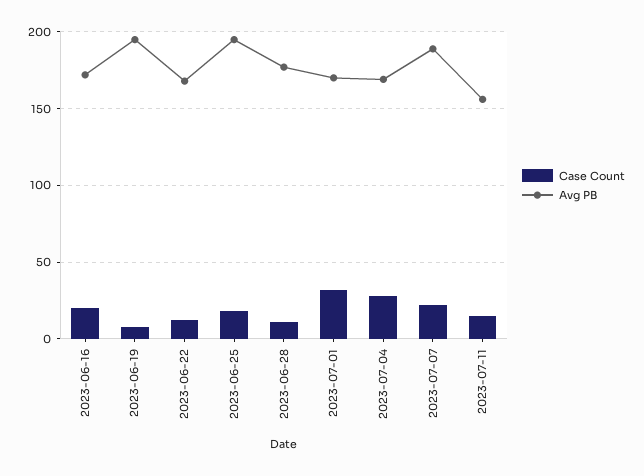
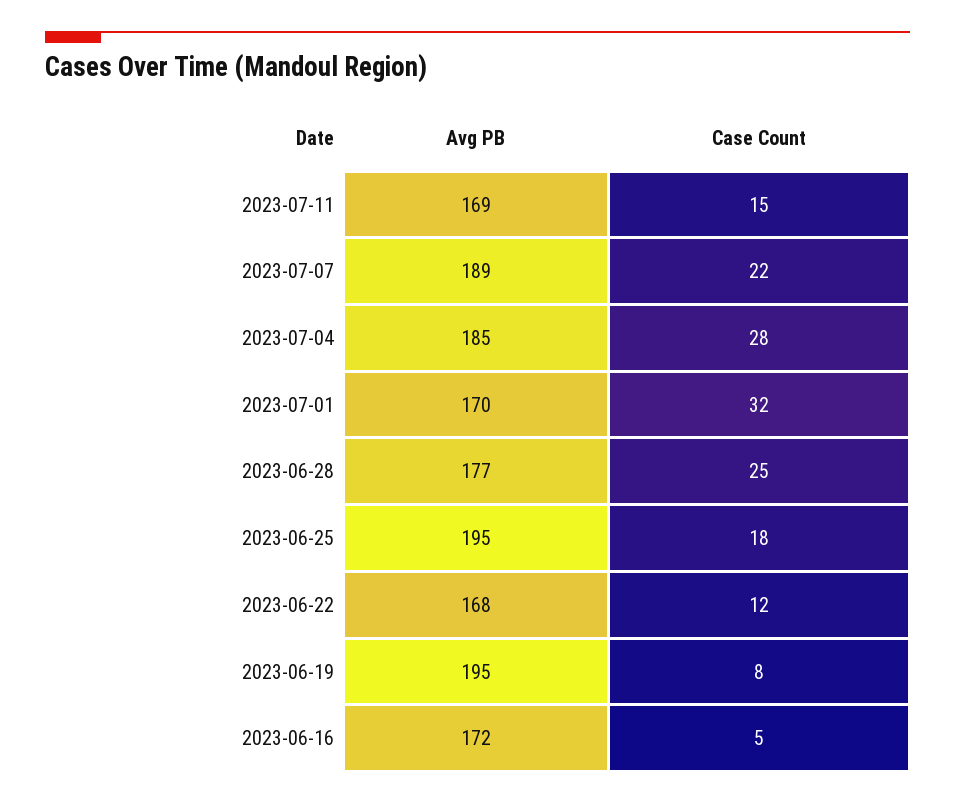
Case Count, 2023-06-16: 20 -> 5
Case Count, 2023-06-28: 10 -> 25
Avg PB, 2023-07-04: 170 -> 185
Avg PB, 2023-07-11: 155 -> 169

